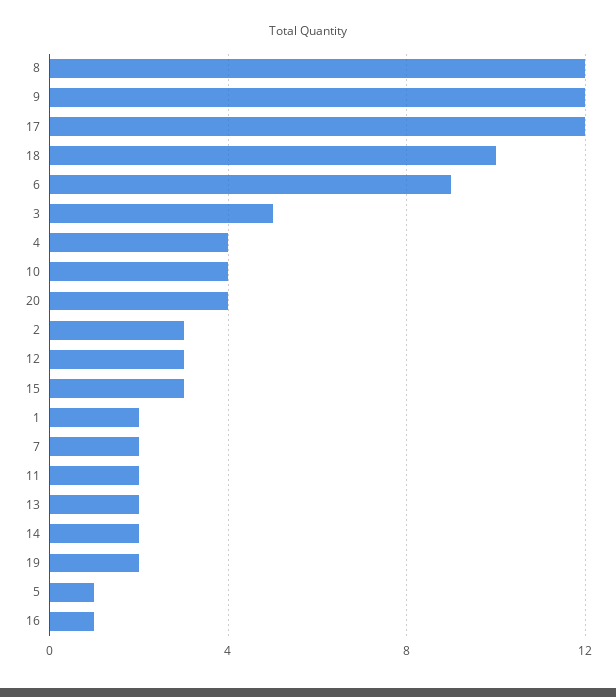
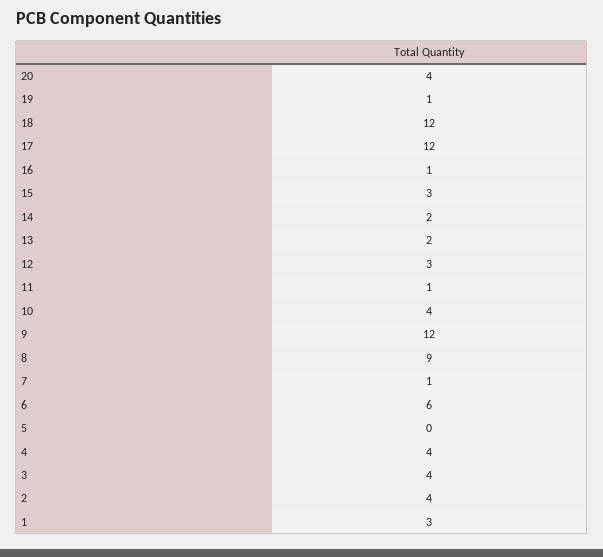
8: 12 -> 9
18: 10 -> 12
6: 9 -> 6
3: 5 -> 4
2: 3 -> 4
1: 2 -> 3
7: 2 -> 1
11: 2 -> 1
19: 2 -> 1
5: 1 -> 0

